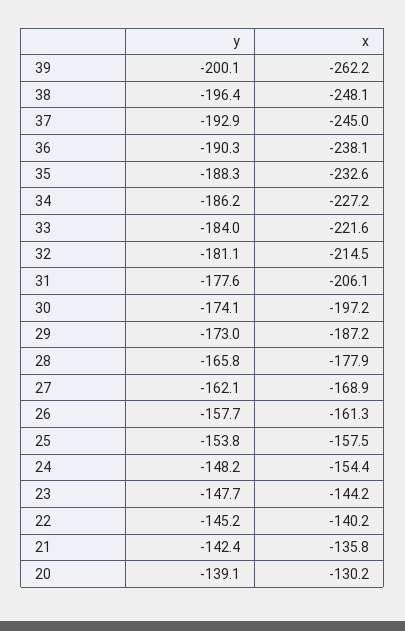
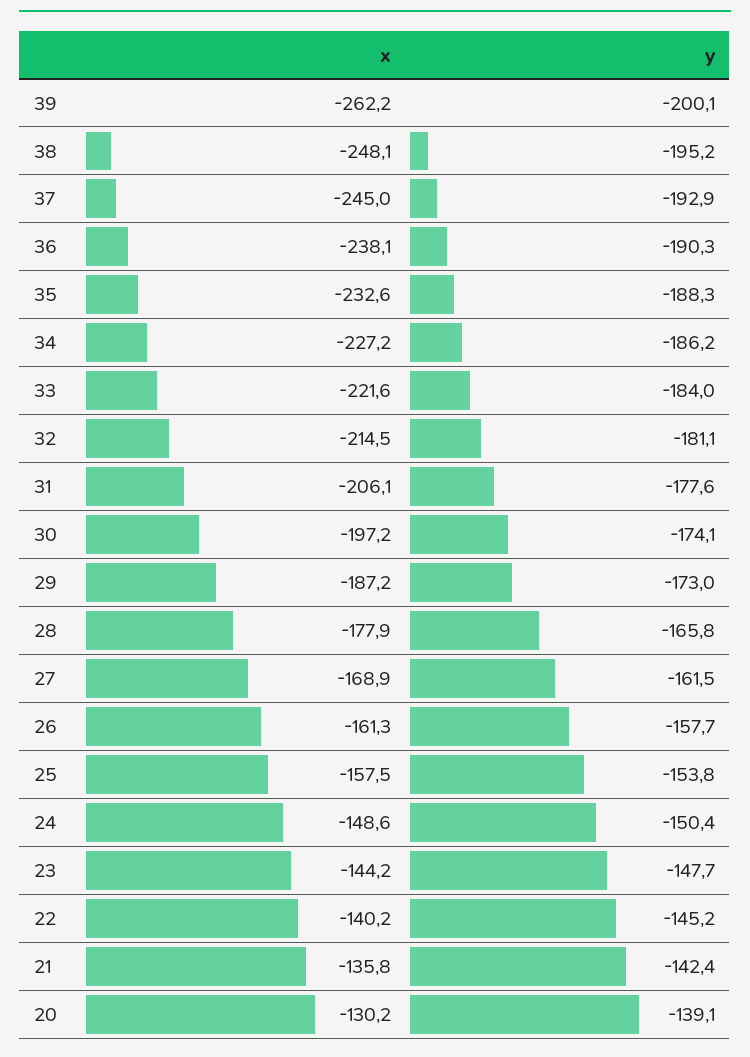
y, 38: -196.4 -> -195.2
y, 27: -162.1 -> -161.5
y, 24: -148.2 -> -150.4
x, 24: -154.4 -> -148.6

